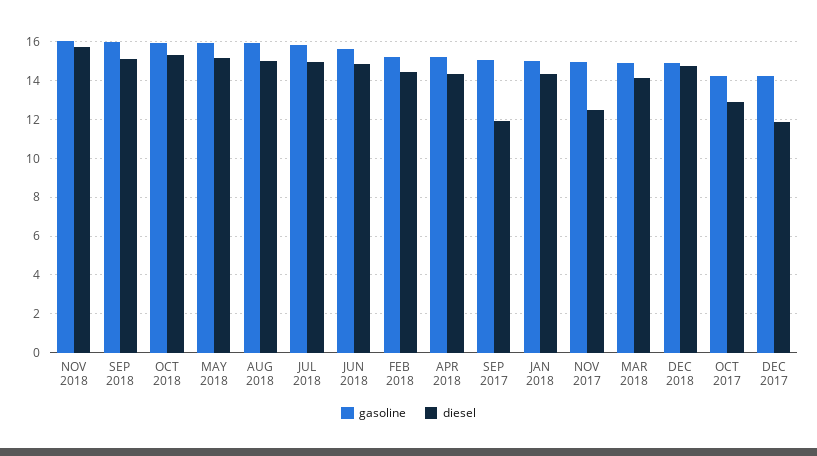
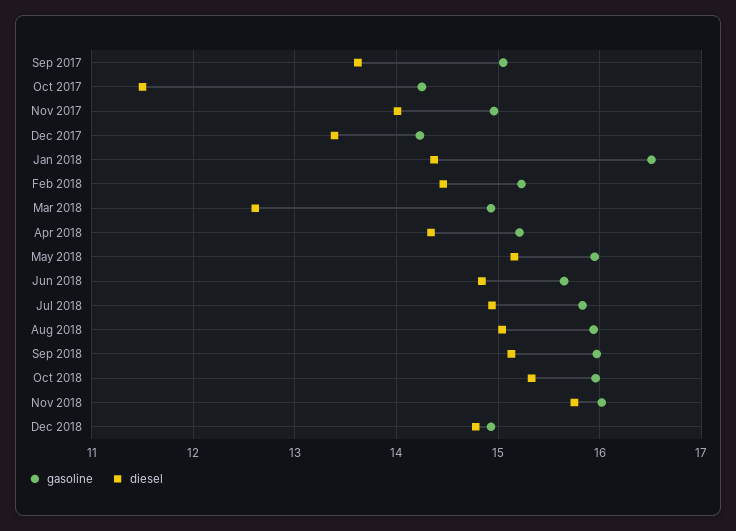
diesel, SEP 2017: 12 -> 13.6
gasoline, JAN 2018: 15 -> 16.5
diesel, NOV 2017: 12.5 -> 14
diesel, MAR 2018: 14 -> 12.6
diesel, OCT 2017: 13 -> 11.5
diesel, DEC 2017: 12 -> 13.4

